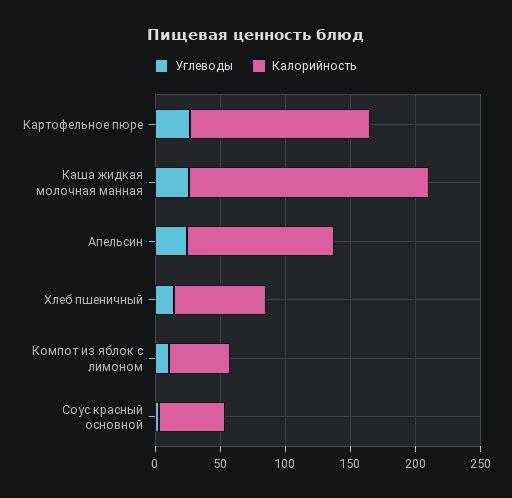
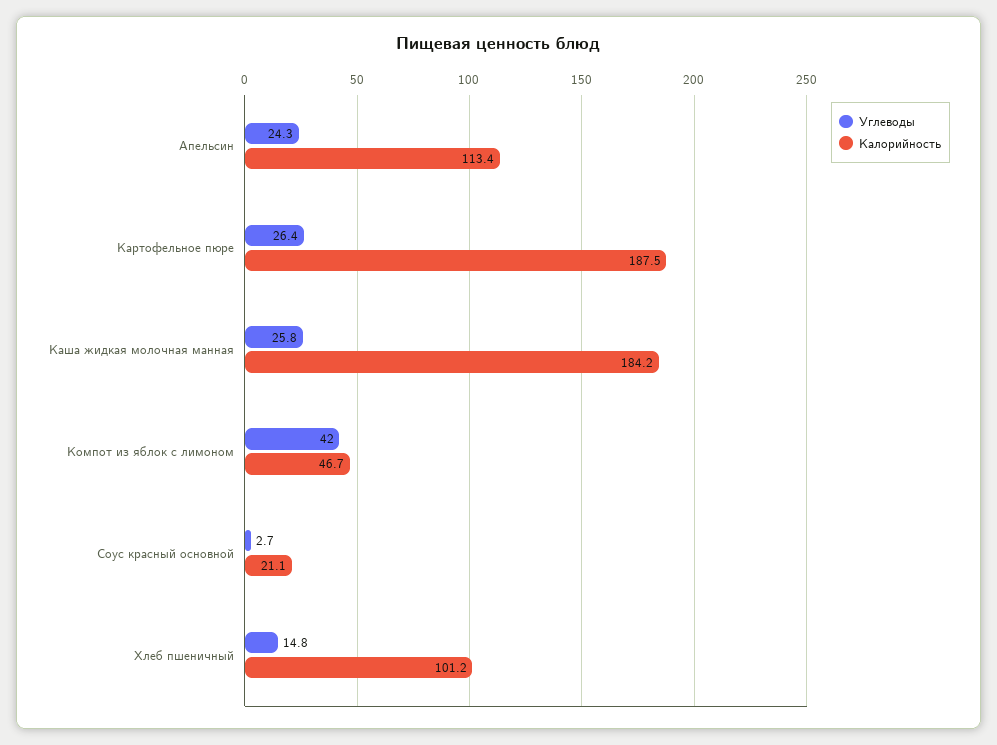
Калорийность, Картофельное пюре: 140 -> 187.5
Калорийность, Хлеб пшеничный: 70 -> 101.2
Углеводы, Компот из яблок с лимоном: 10 -> 42
Калорийность, Соус красный основной: 50 -> 21.1

